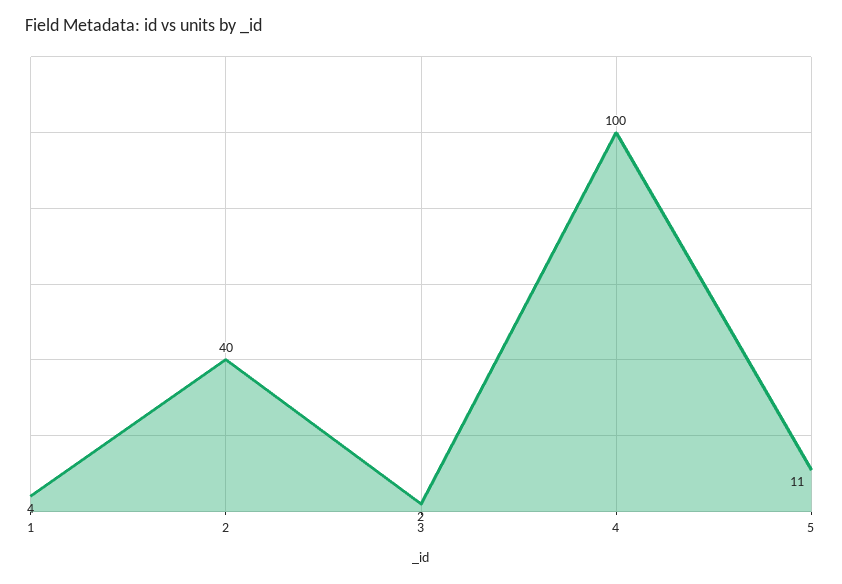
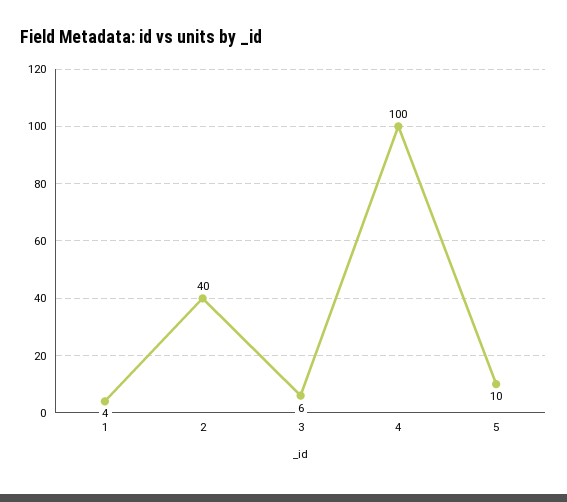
3: 2 -> 6
5: 11 -> 10

